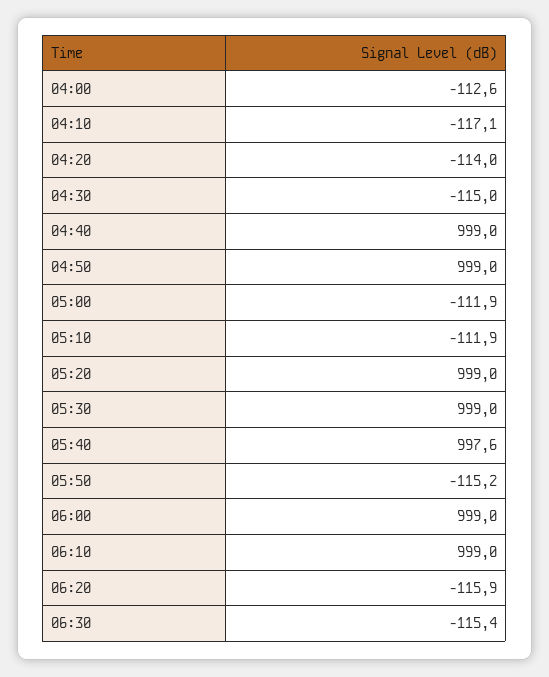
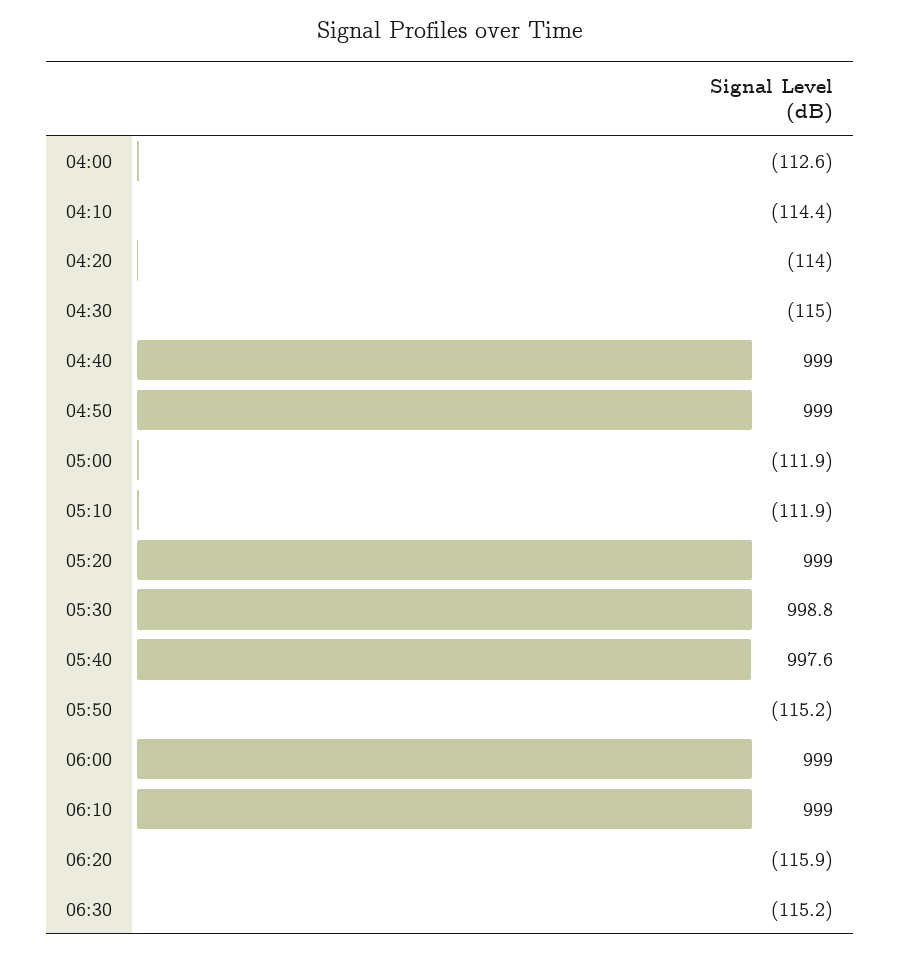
04:10: -117.1 -> -114.4
05:30: 999 -> 998.8
06:30: -115.4 -> -115.2

